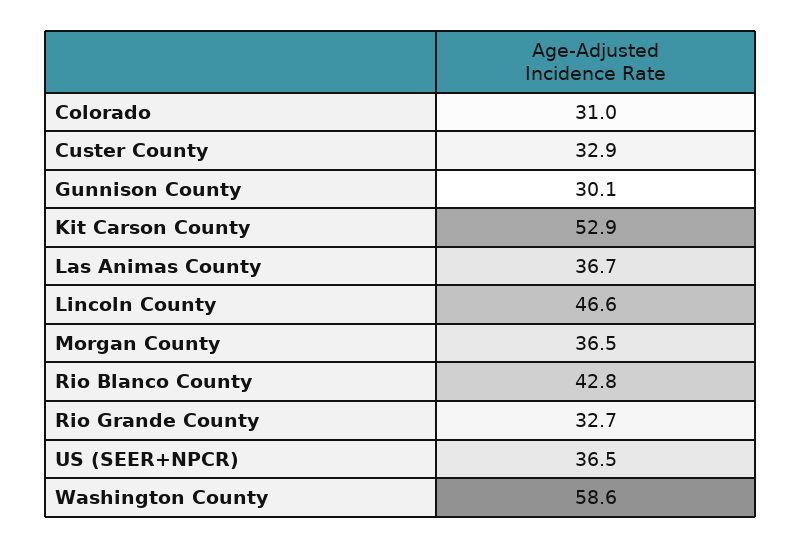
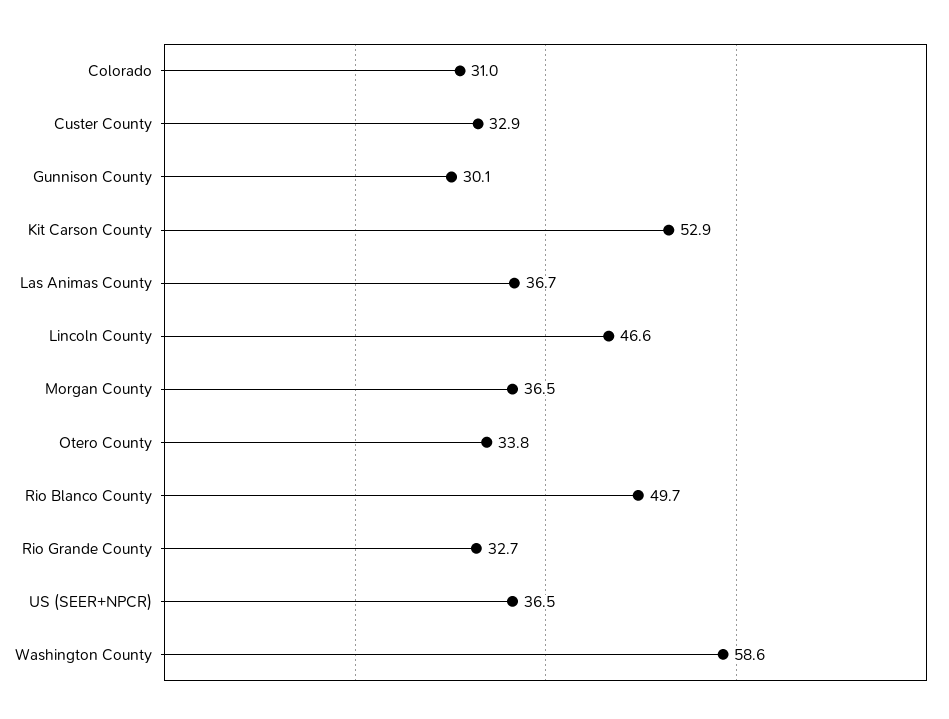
Rio Blanco County: 42.8 -> 49.7
Otero County: none -> 33.8

